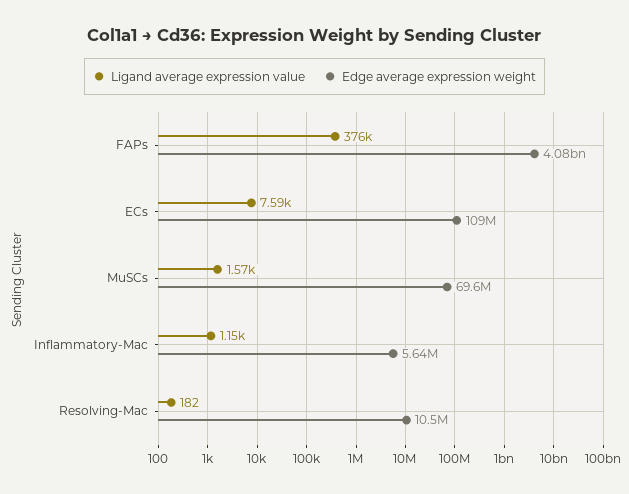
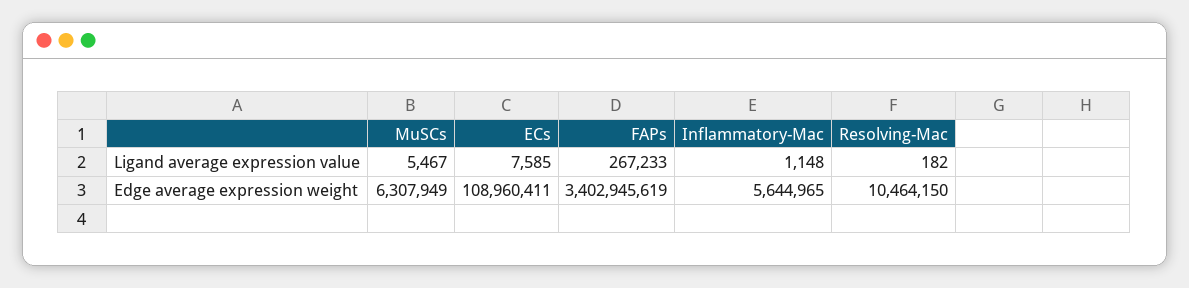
Ligand average expression value, FAPs: 376000 -> 267233
Edge average expression weight, FAPs: 4080000000 -> 3402945619
Ligand average expression value, MuSCs: 1570 -> 5467
Edge average expression weight, MuSCs: 69600000 -> 6307949

